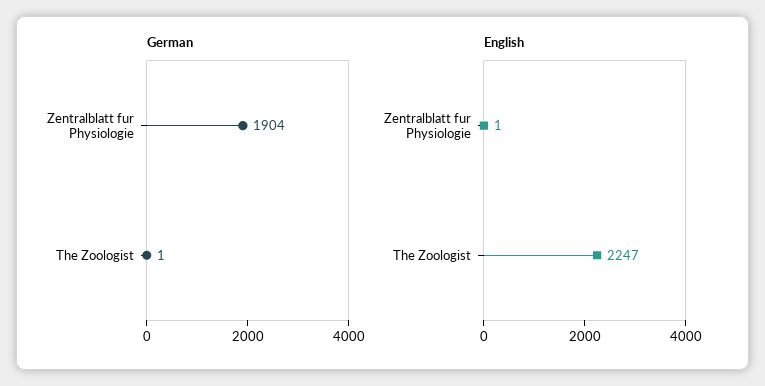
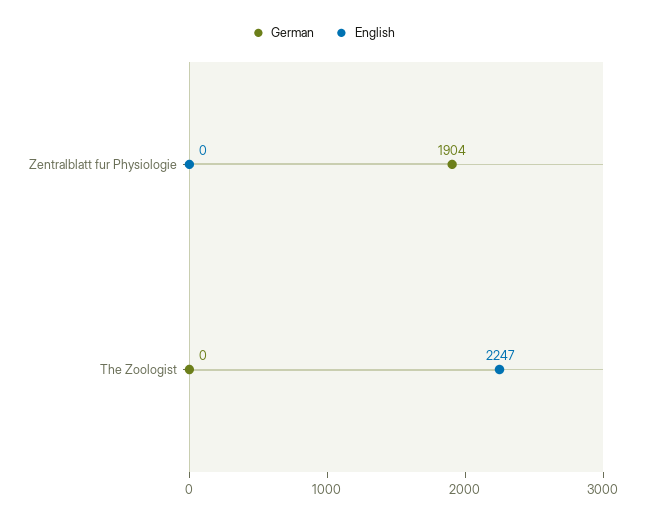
German, The Zoologist: 1 -> 0
English, Zentralblatt fur Physiologie: 1 -> 0

